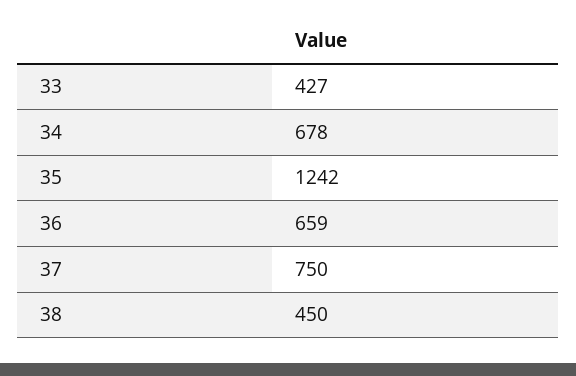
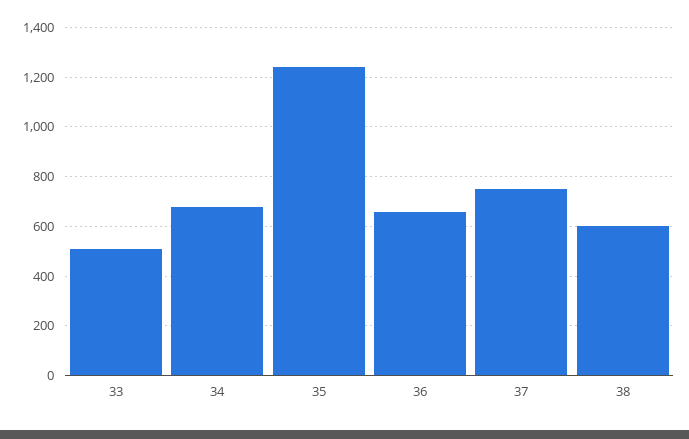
33: 427 -> 500
38: 450 -> 600

